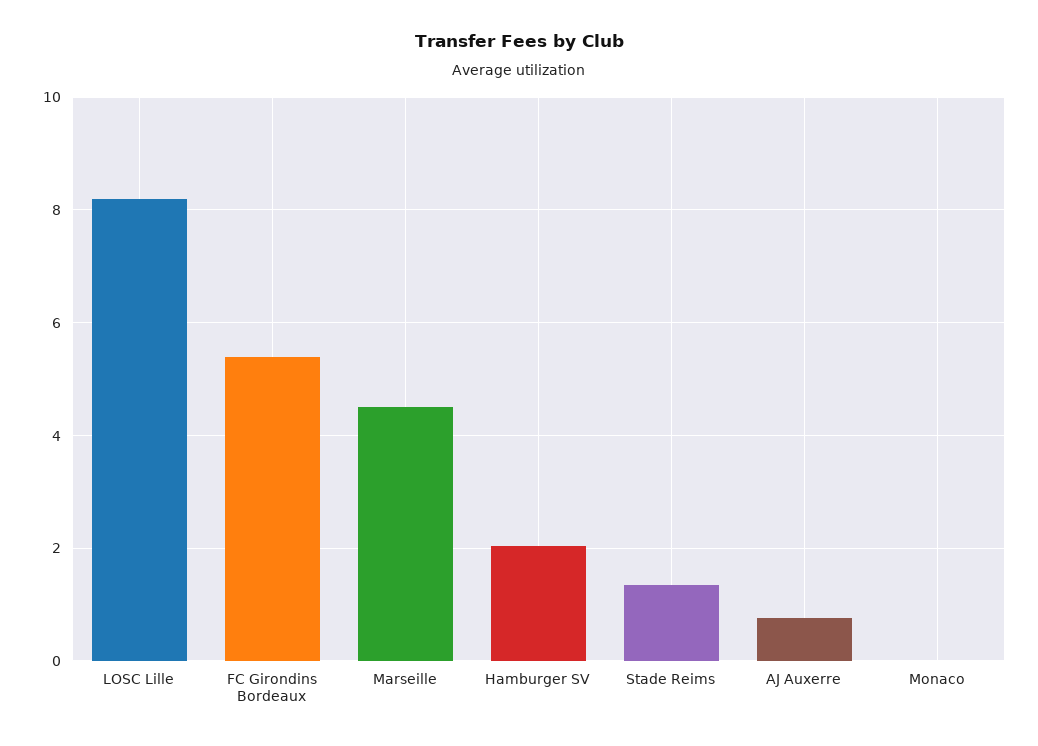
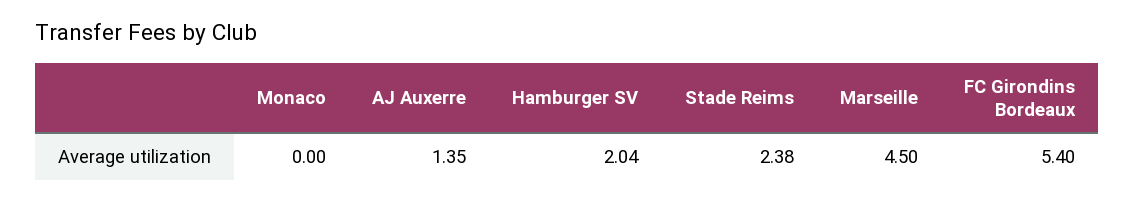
LOSC Lille: 8.2 -> none
Stade Reims: 1.4 -> 2.38
AJ Auxerre: 0.8 -> 1.35

